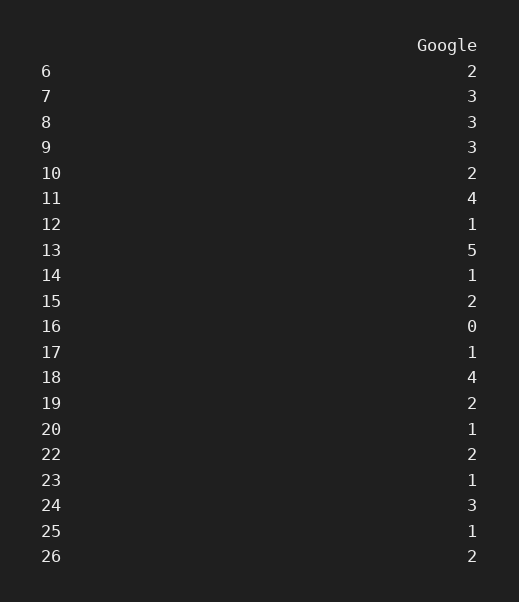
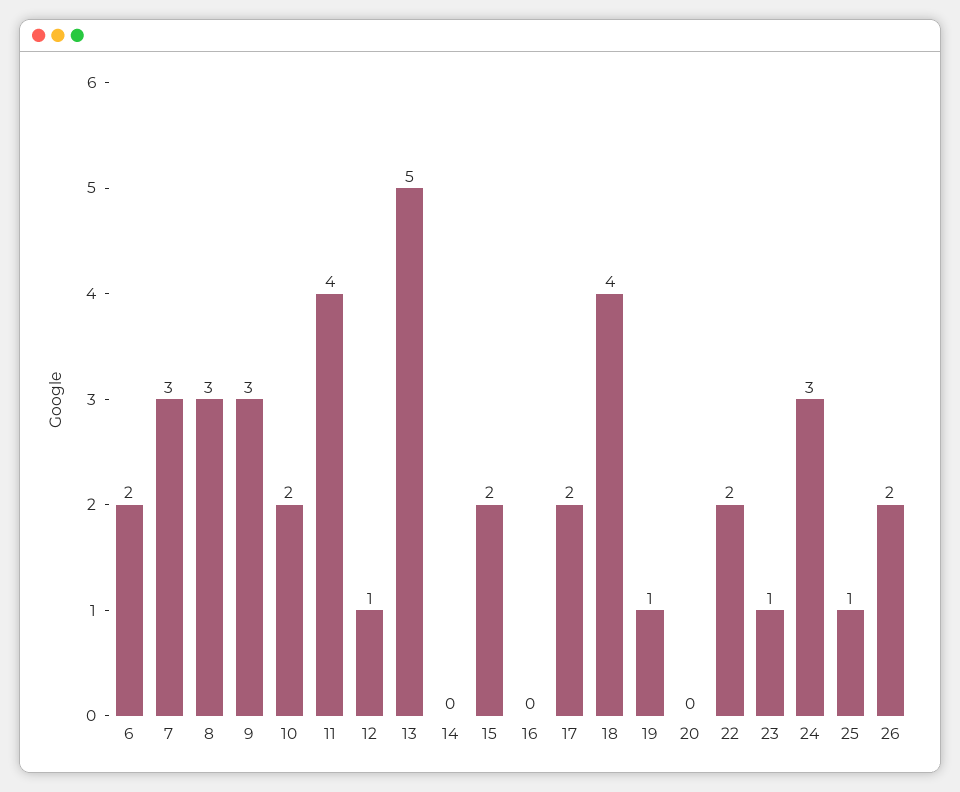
14: 1 -> 0
17: 1 -> 2
19: 2 -> 1
20: 1 -> 0

